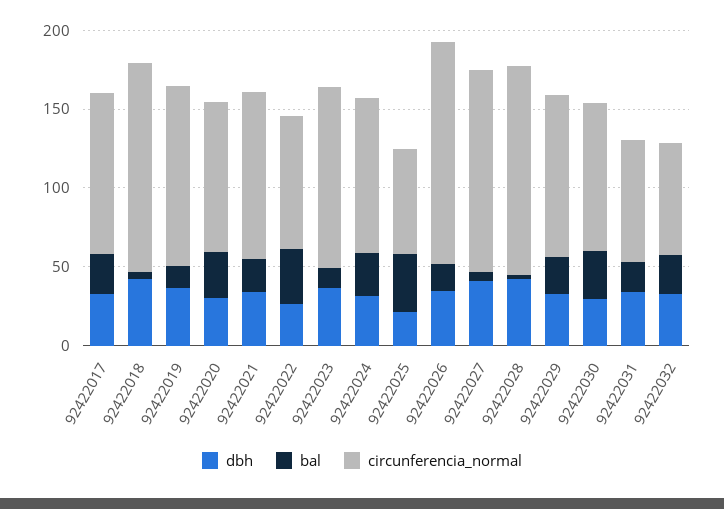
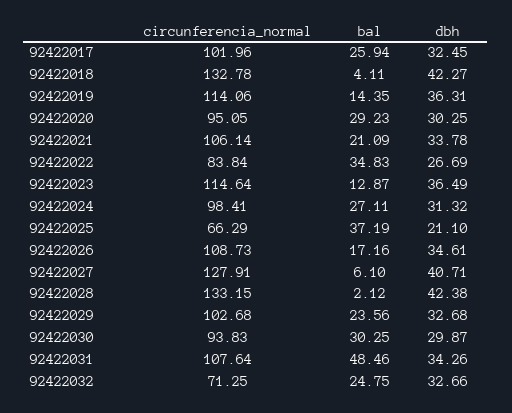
circunferencia_normal, 92422026: 140 -> 108.73
bal, 92422031: 20 -> 48.46
circunferencia_normal, 92422031: 80 -> 107.64

